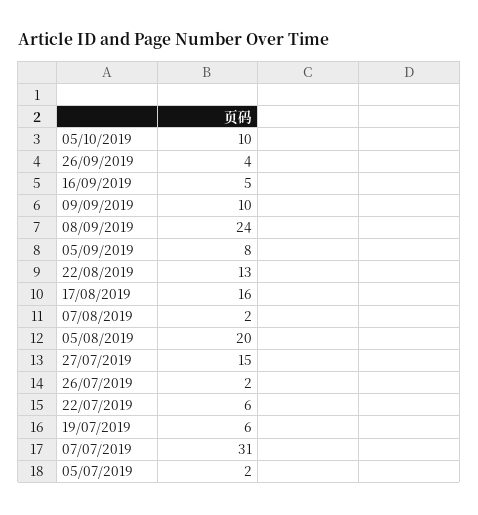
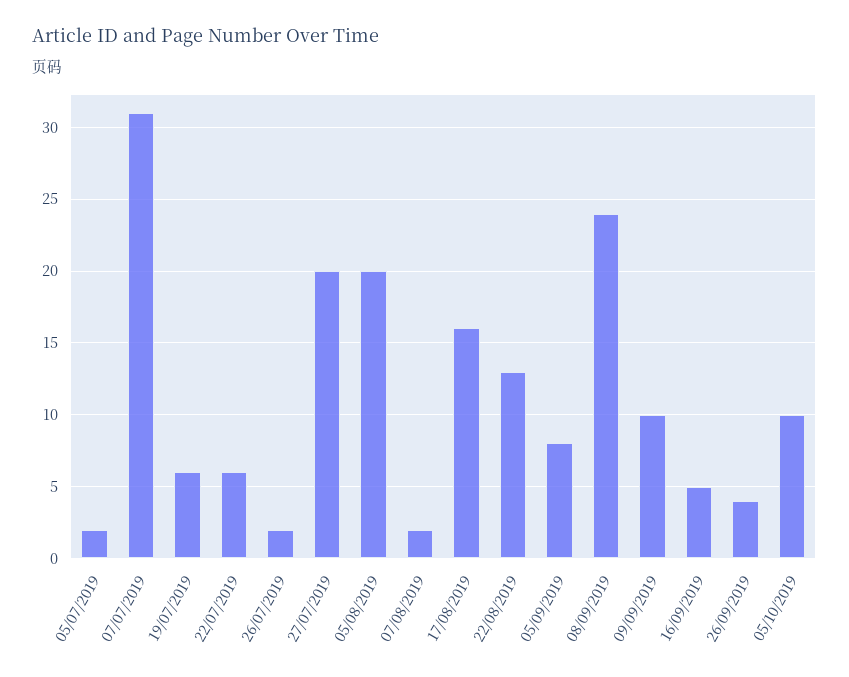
27/07/2019: 15 -> 20

